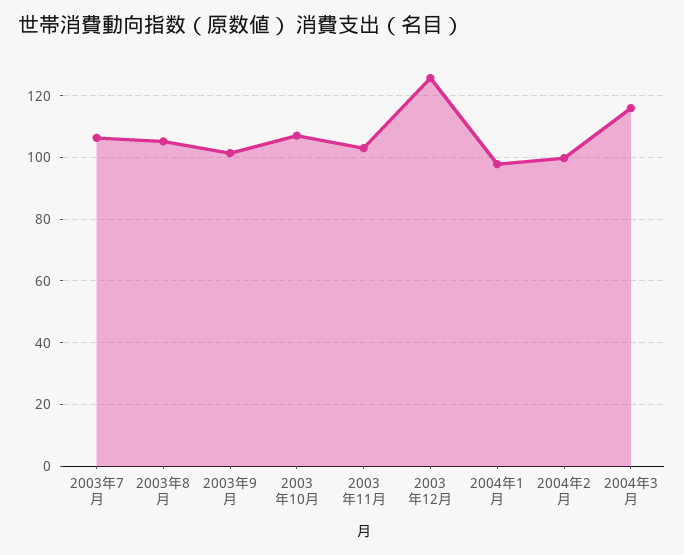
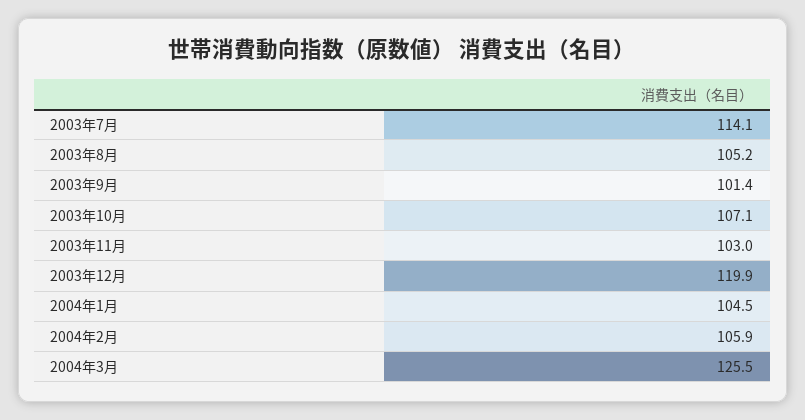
2003年7月: 106 -> 114.1
2003年12月: 126 -> 119.9
2004年1月: 98 -> 104.5
2004年2月: 100 -> 105.9
2004年3月: 116 -> 125.5

